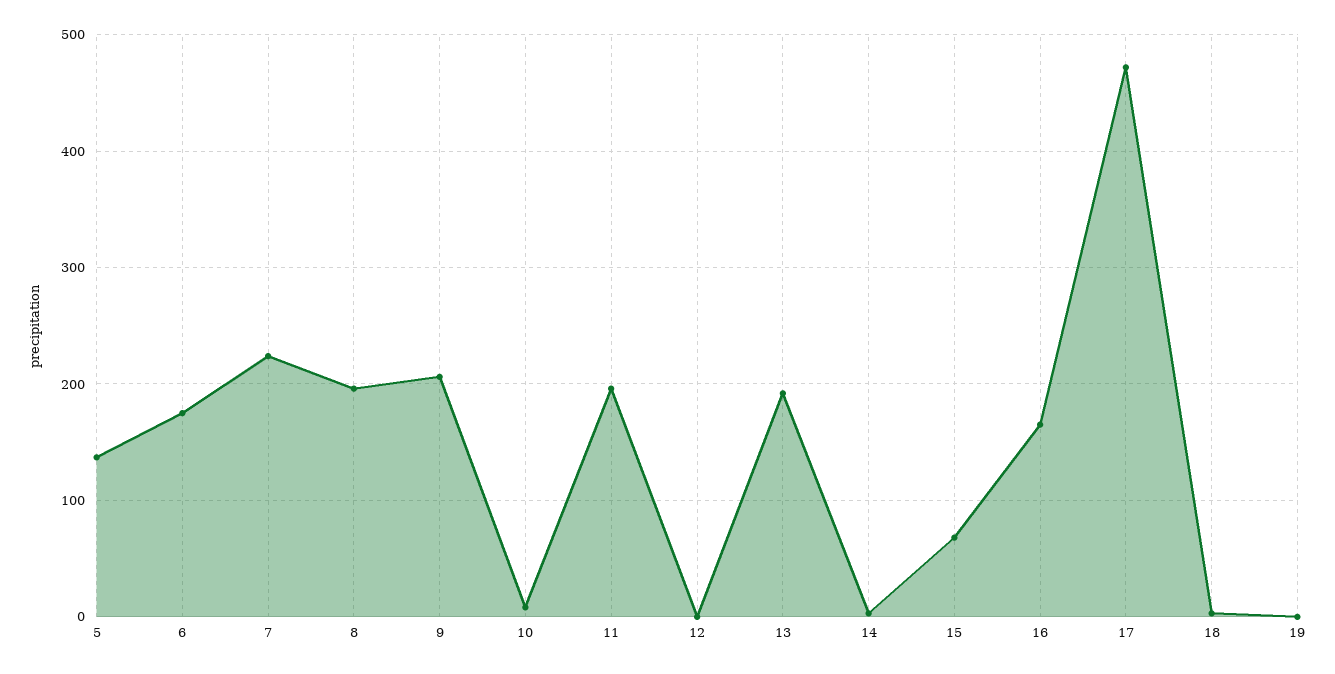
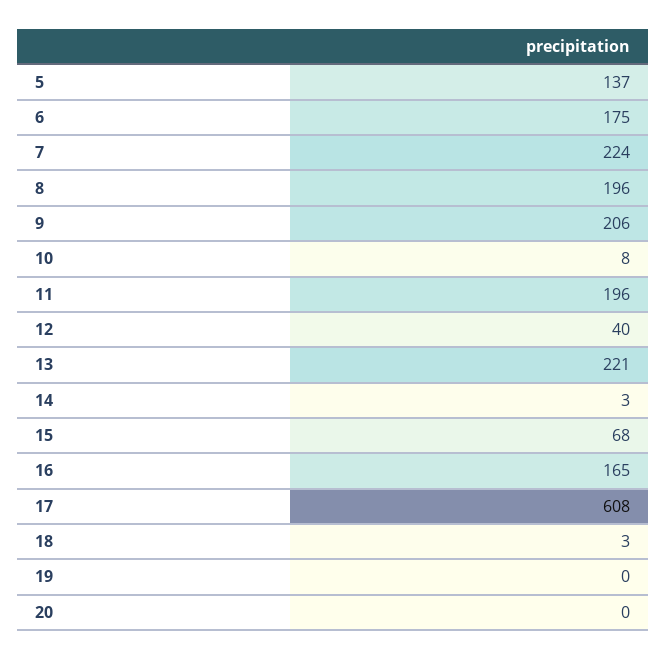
12: 0 -> 40
13: 190 -> 221
17: 470 -> 608
20: none -> 0

